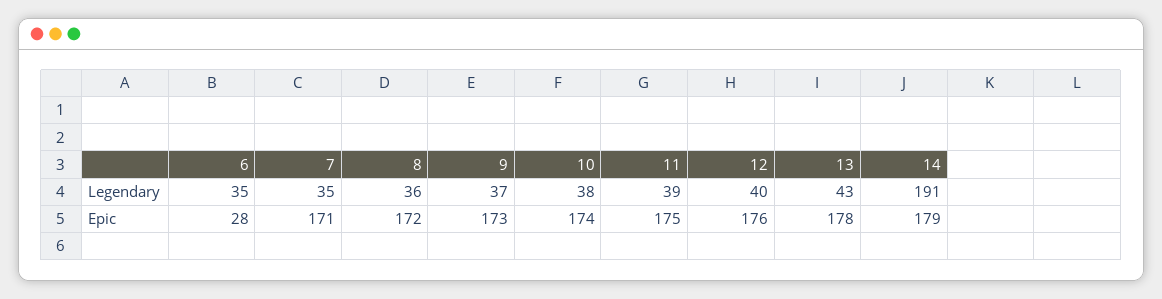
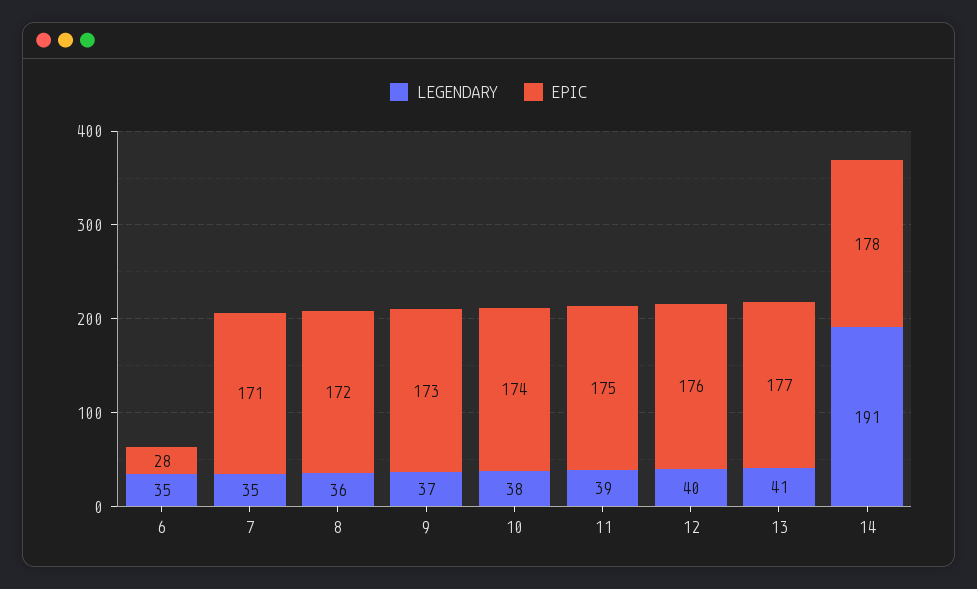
Legendary, 13: 43 -> 41
Epic, 13: 178 -> 177
Epic, 14: 179 -> 178

